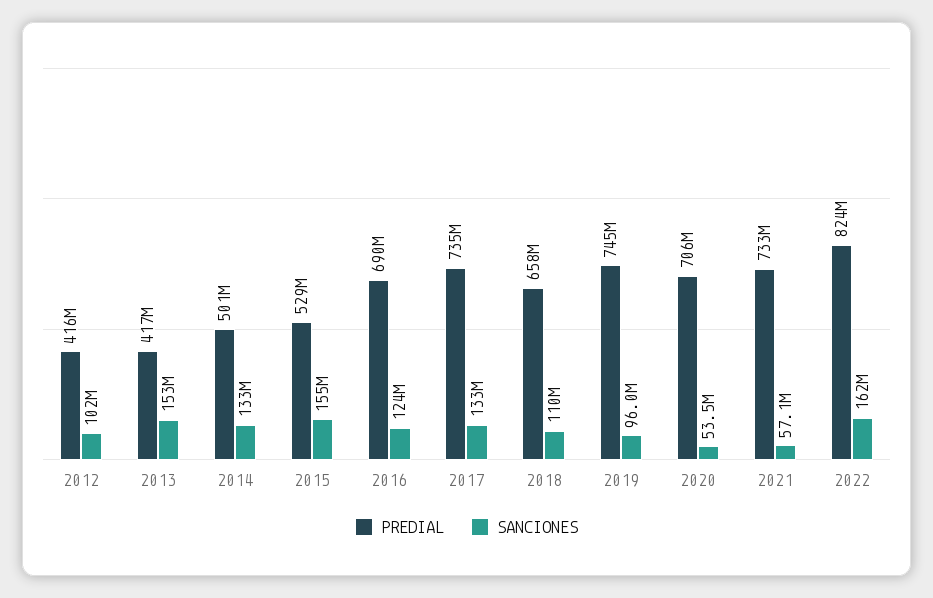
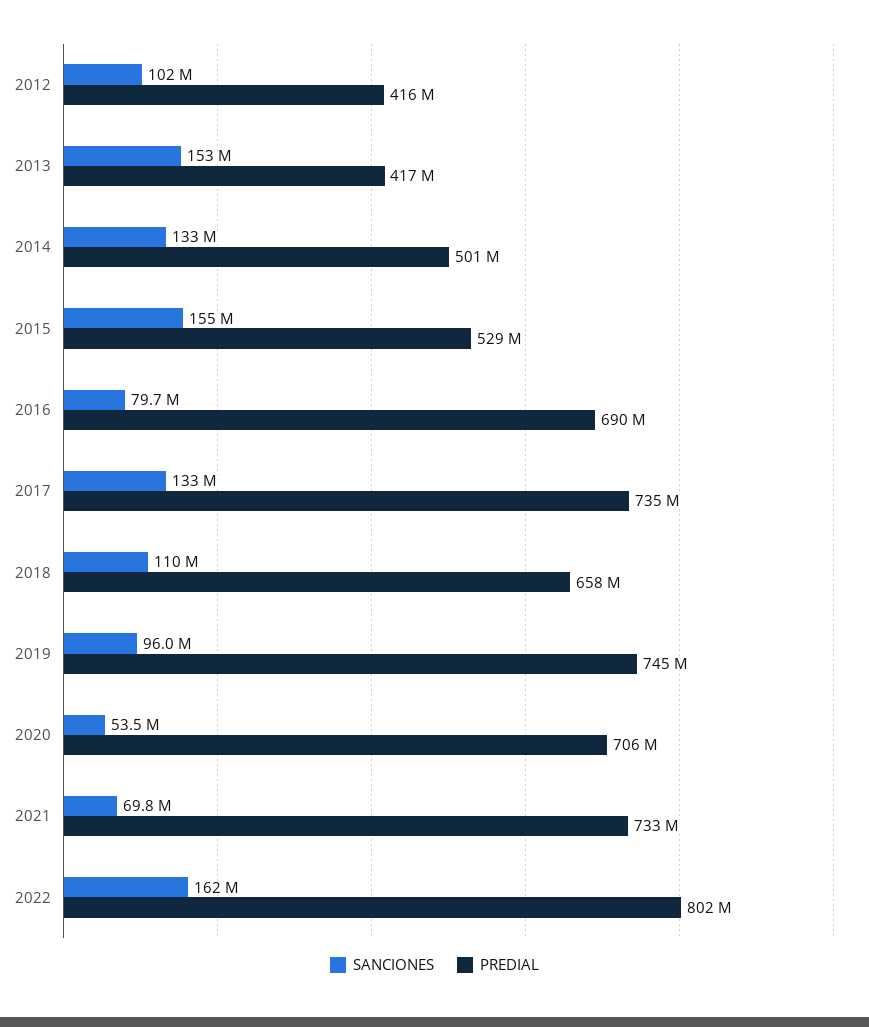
SANCIONES, 2016: 124000000 -> 79700000
SANCIONES, 2021: 57100000 -> 69800000
PREDIAL, 2022: 824000000 -> 802000000

